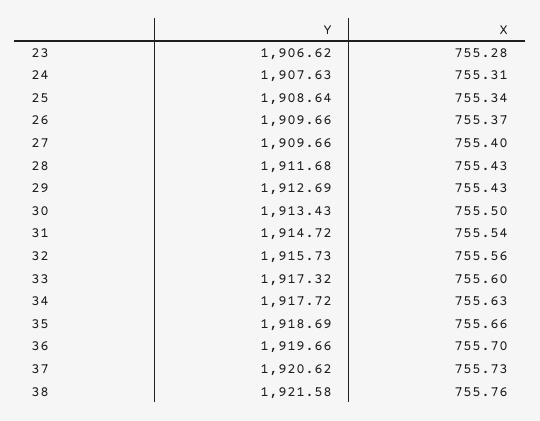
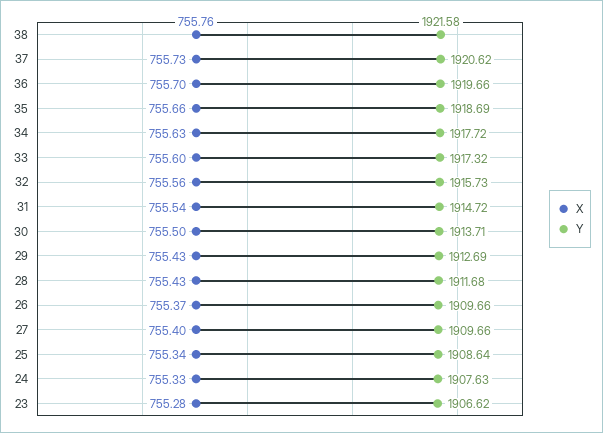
X, 24: 755.31 -> 755.33
Y, 30: 1913.43 -> 1913.71

